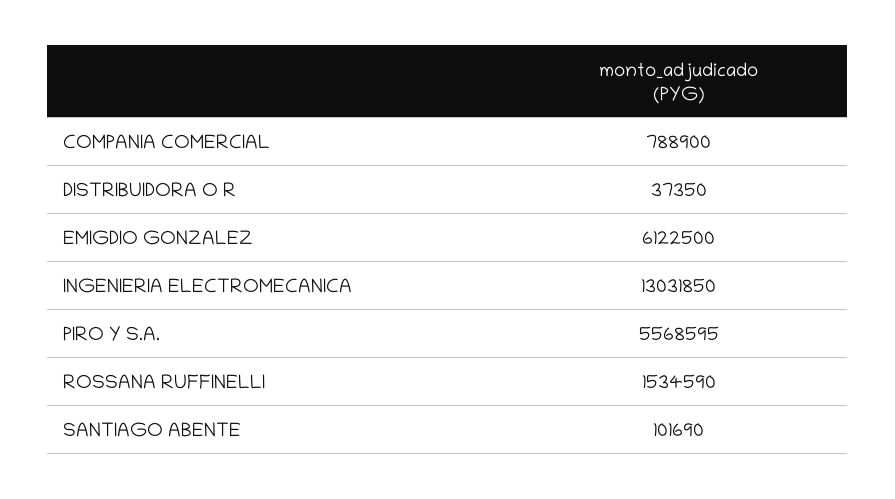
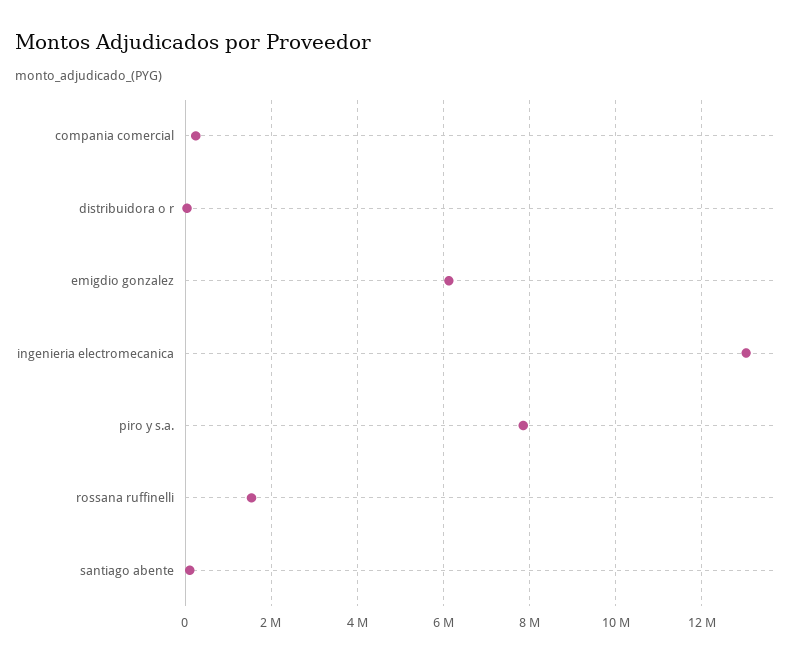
COMPANIA COMERCIAL: 788900 -> 200000
PIRO Y S.A.: 5568595 -> 7800000

